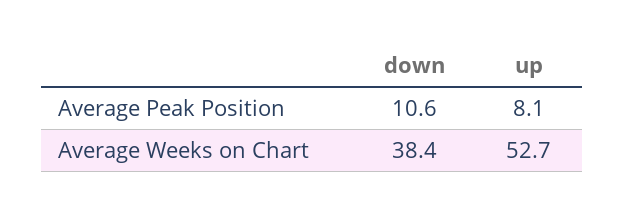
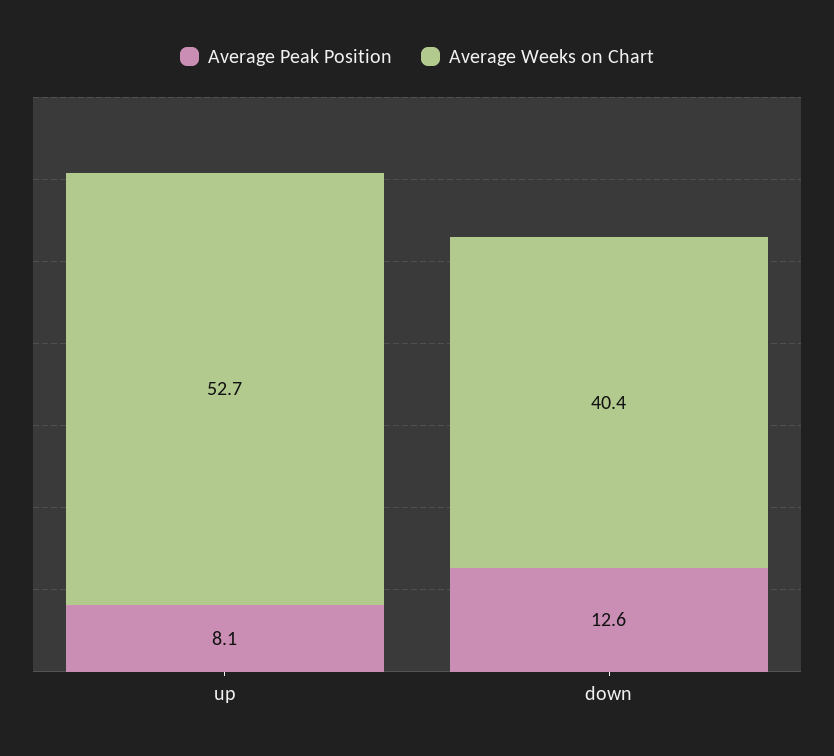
Average Peak Position, down: 10.6 -> 12.6
Average Weeks on Chart, down: 38.4 -> 40.4

